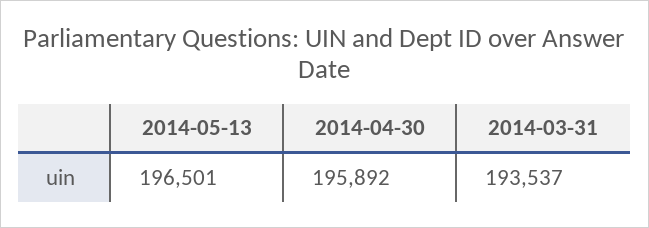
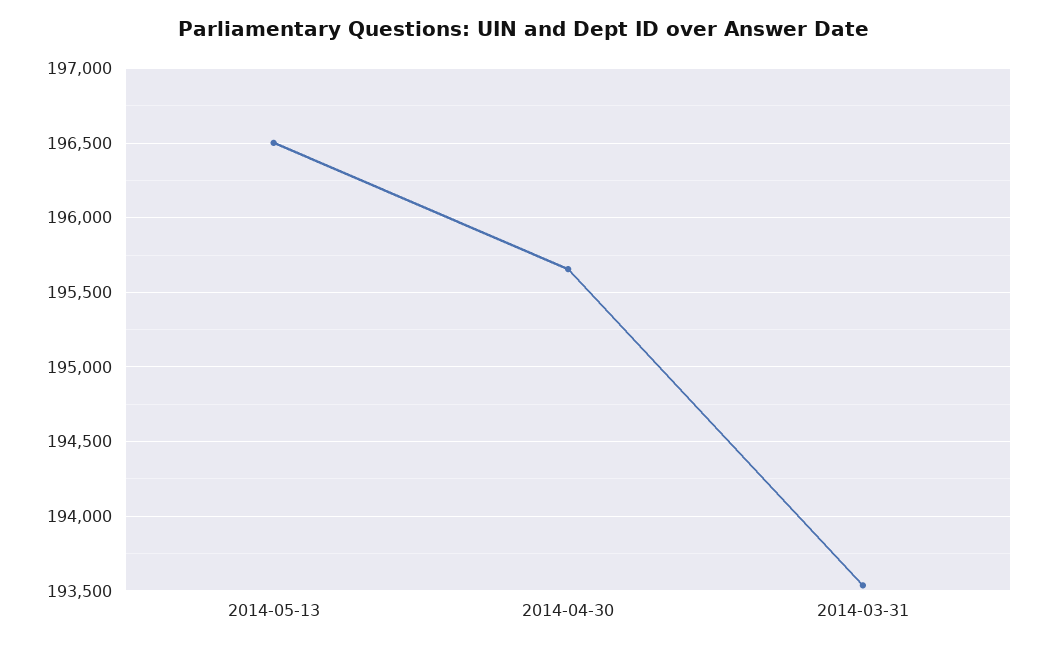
2014-04-30: 195892 -> 195650

